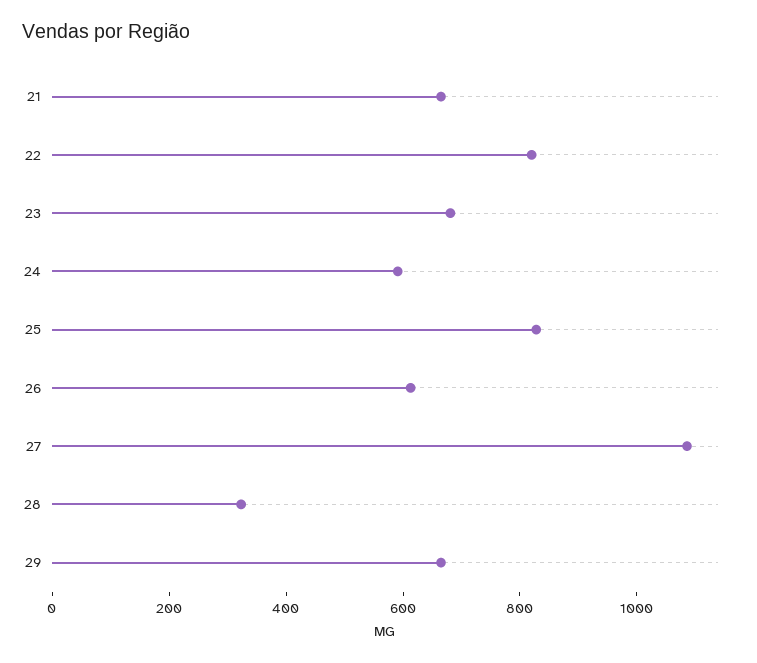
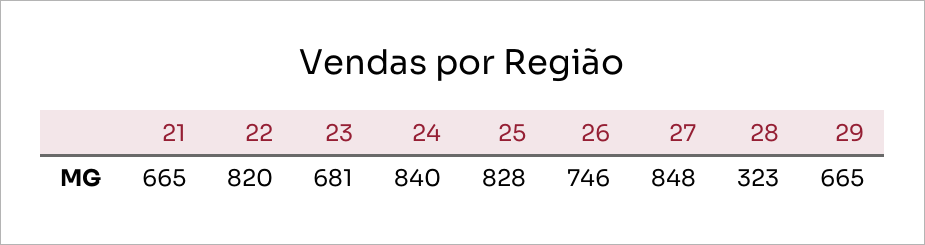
24: 600 -> 840
26: 600 -> 746
27: 1100 -> 848

